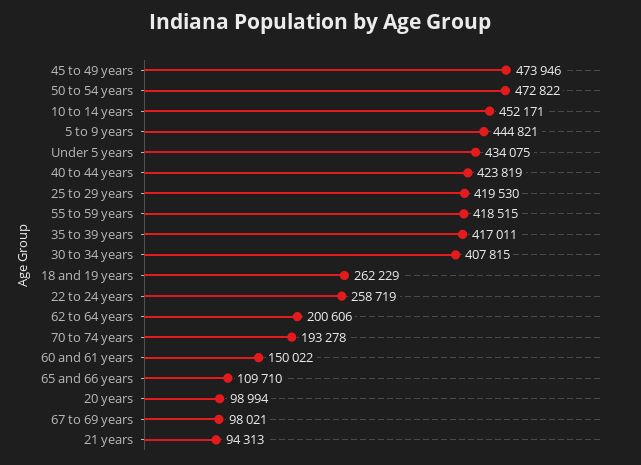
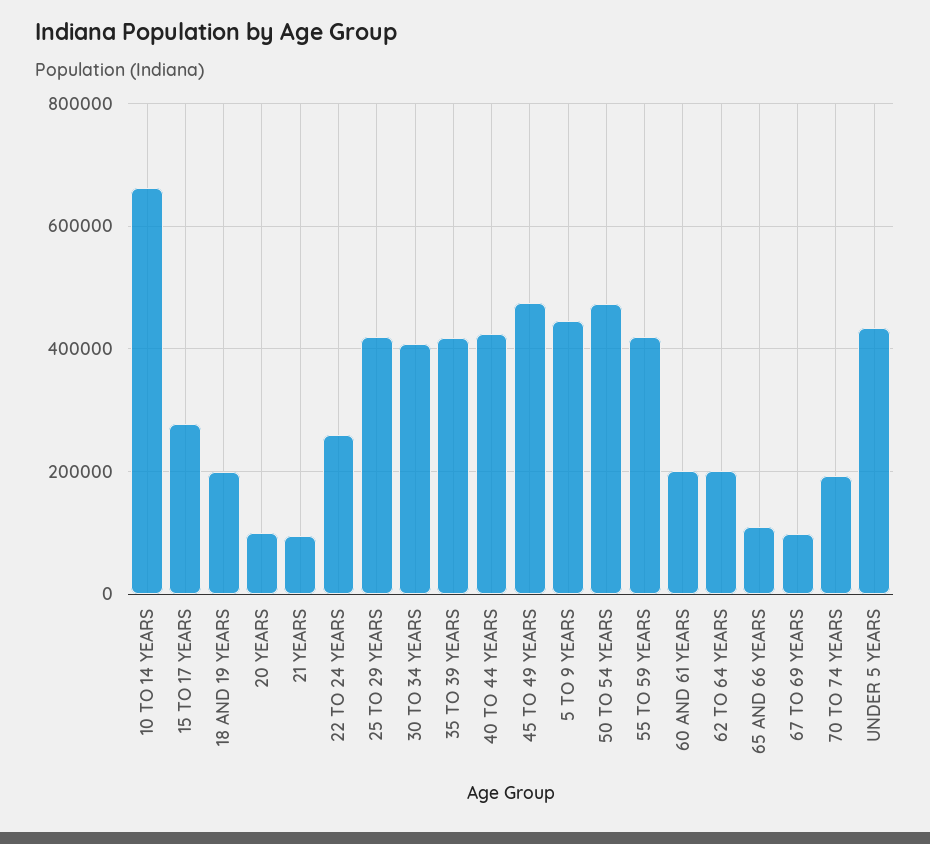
10 to 14 years: 452171 -> 660000
18 and 19 years: 262229 -> 200000
60 and 61 years: 150022 -> 200000
15 TO 17 YEARS: none -> 280000

